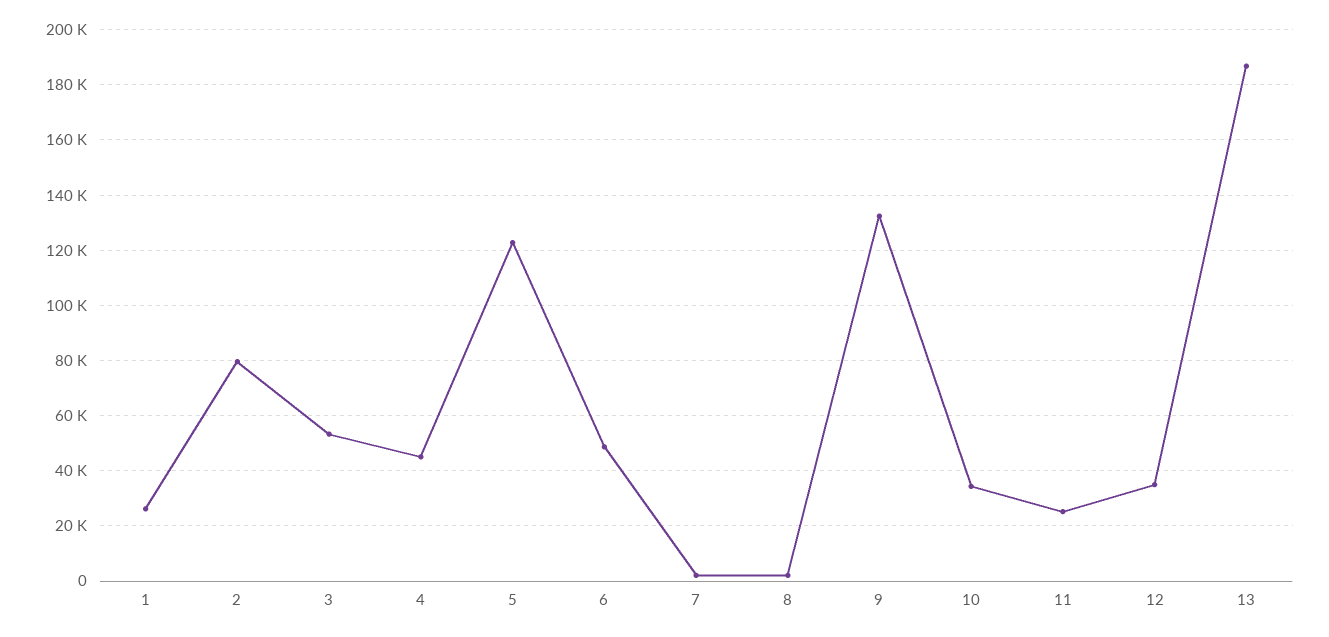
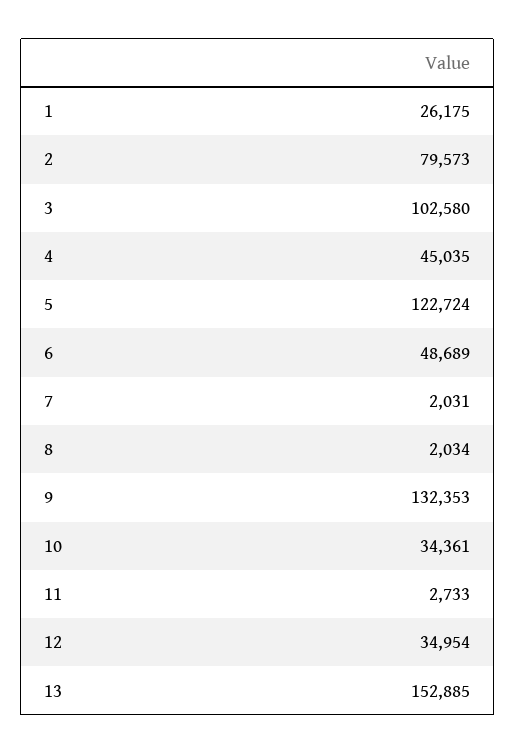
3: 52500 -> 102580
11: 25000 -> 2733
13: 187500 -> 152885

